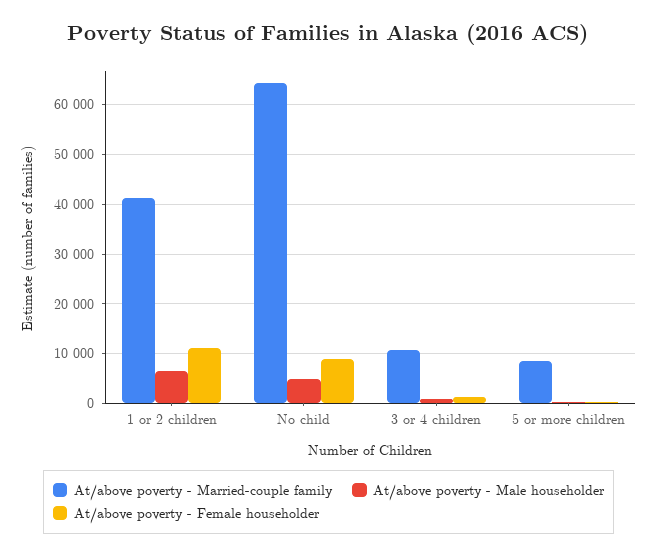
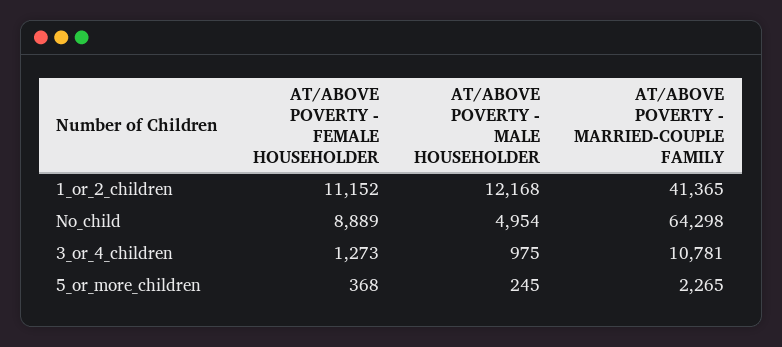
At/above poverty - Male householder, 1 or 2 children: 6000 -> 12168
At/above poverty - Married-couple family, 5 or more children: 8000 -> 2265

